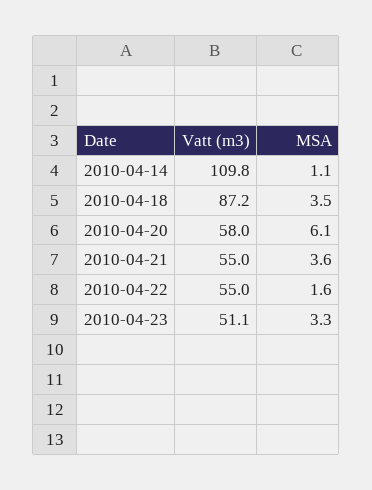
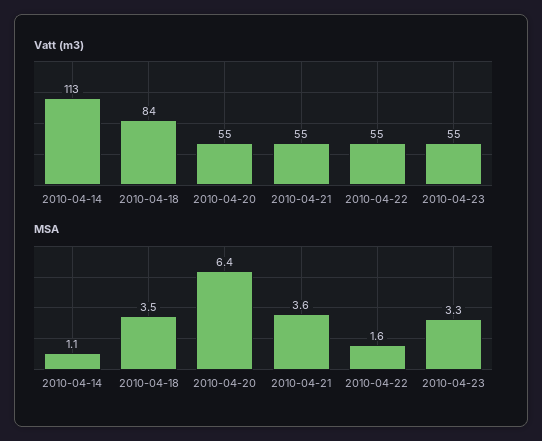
Vatt (m3), 2010-04-14: 109.8 -> 113
Vatt (m3), 2010-04-18: 87.2 -> 84
Vatt (m3), 2010-04-20: 58 -> 55
MSA, 2010-04-20: 6.1 -> 6.4
Vatt (m3), 2010-04-23: 51.1 -> 55

